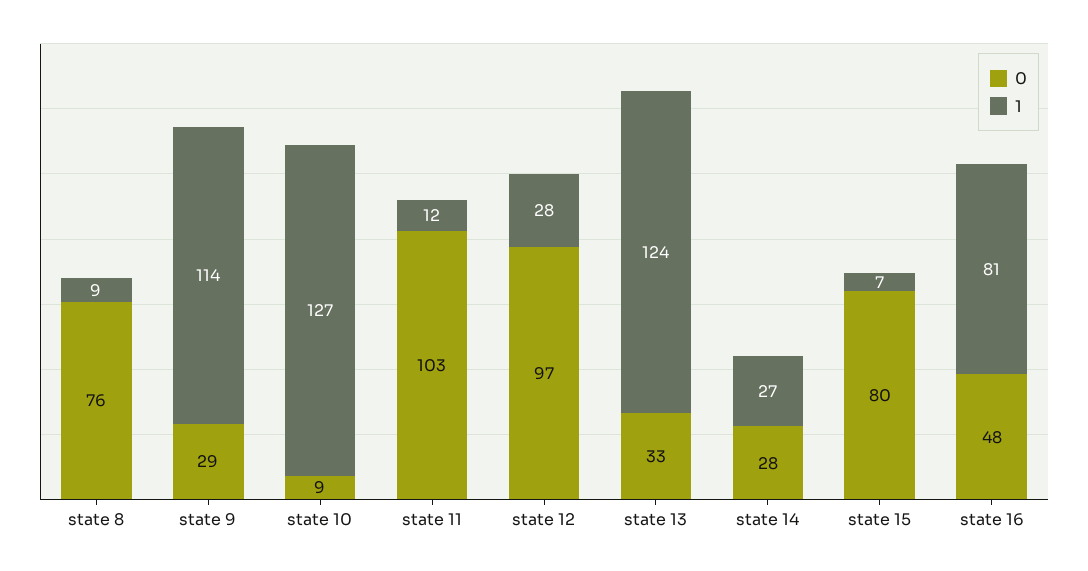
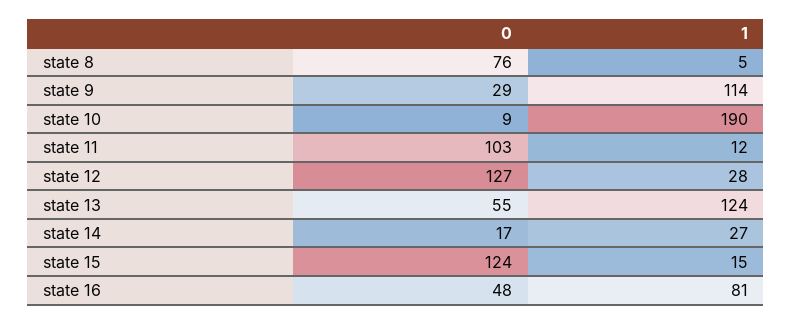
1, state 8: 9 -> 5
1, state 10: 127 -> 190
0, state 12: 97 -> 127
0, state 13: 33 -> 55
0, state 14: 28 -> 17
0, state 15: 80 -> 124
1, state 15: 7 -> 15

